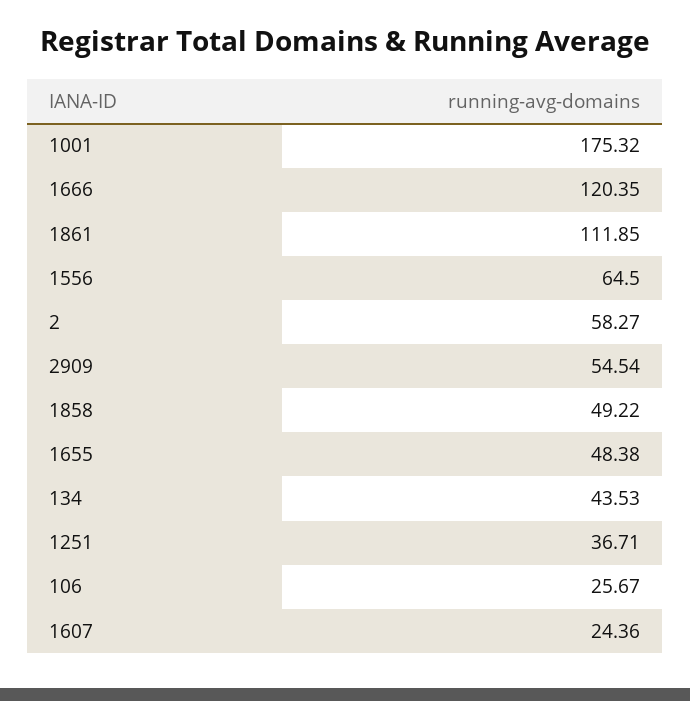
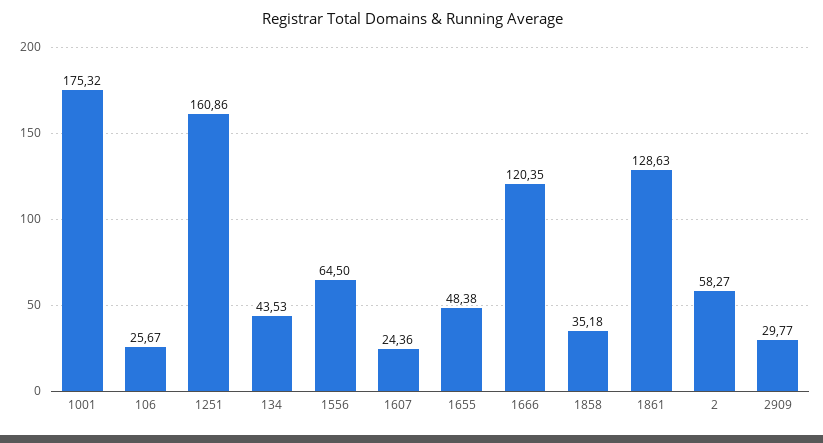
1861: 111.85 -> 128.63
2909: 54.54 -> 29.77
1858: 49.22 -> 35.18
1251: 36.71 -> 160.86

